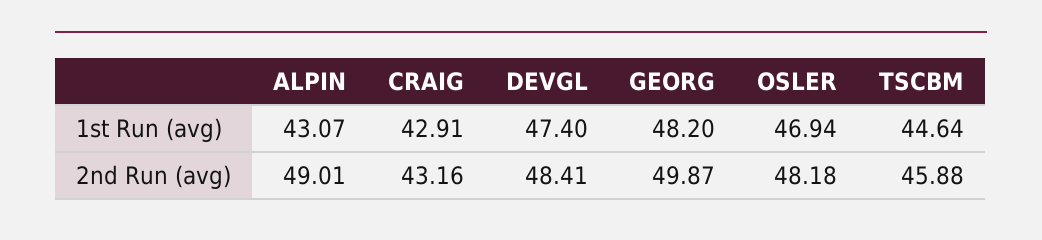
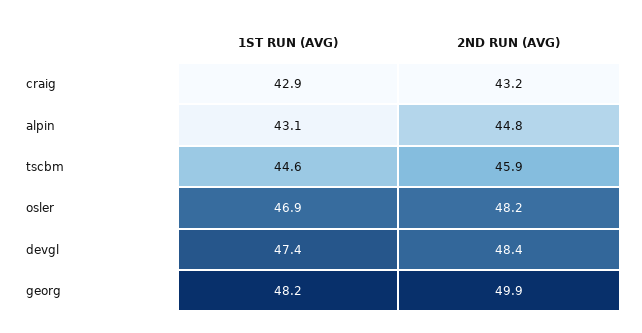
ALPIN, 2nd Run (avg): 49.01 -> 44.8

